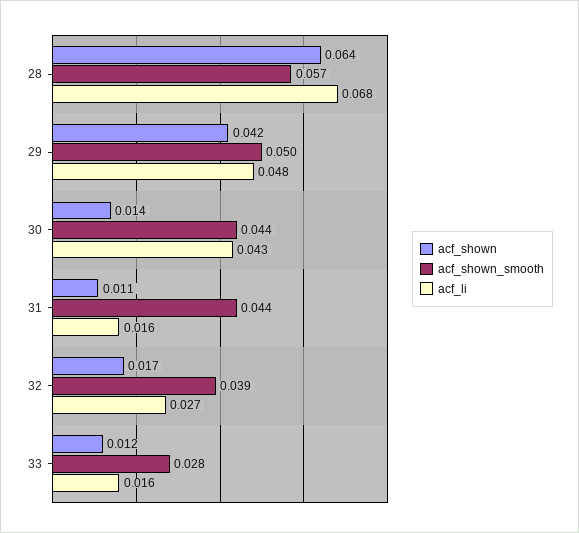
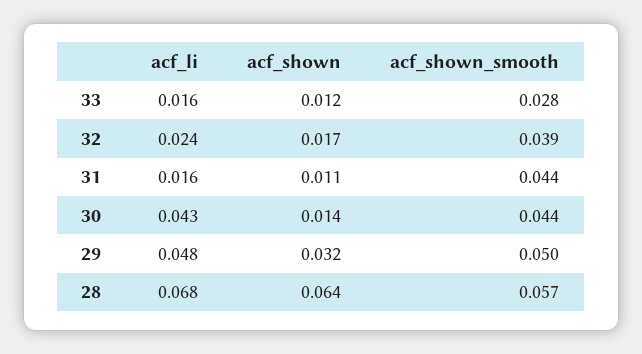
acf_shown, 29: 0.042 -> 0.032
acf_li, 32: 0.027 -> 0.024

